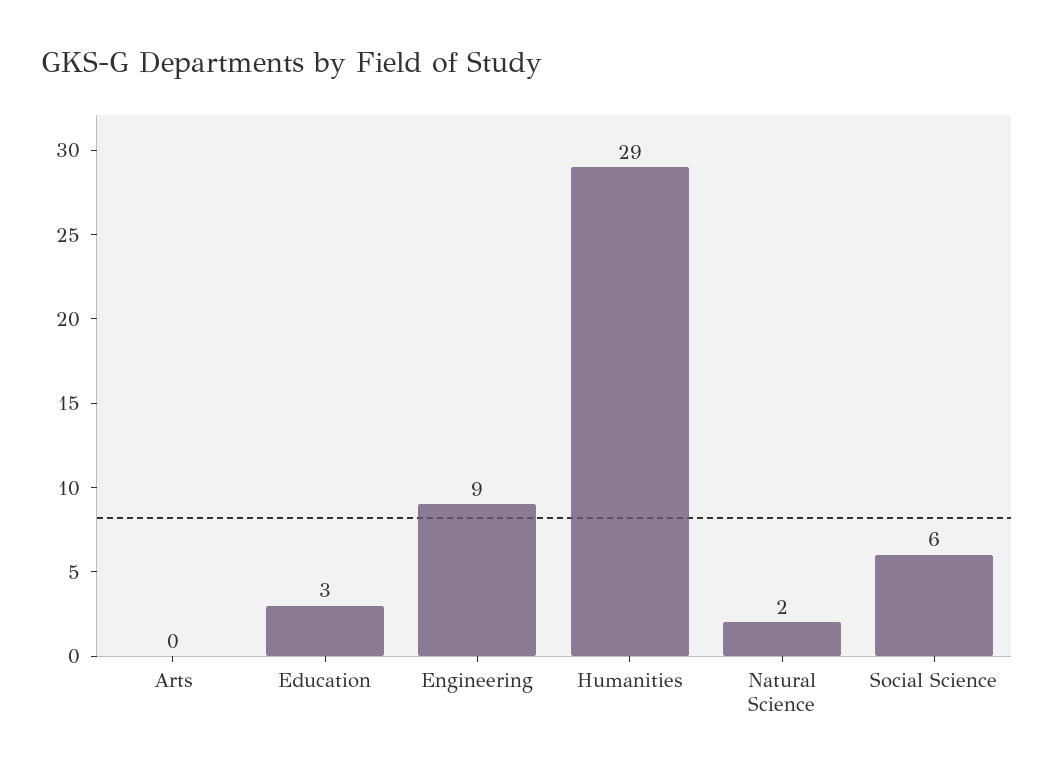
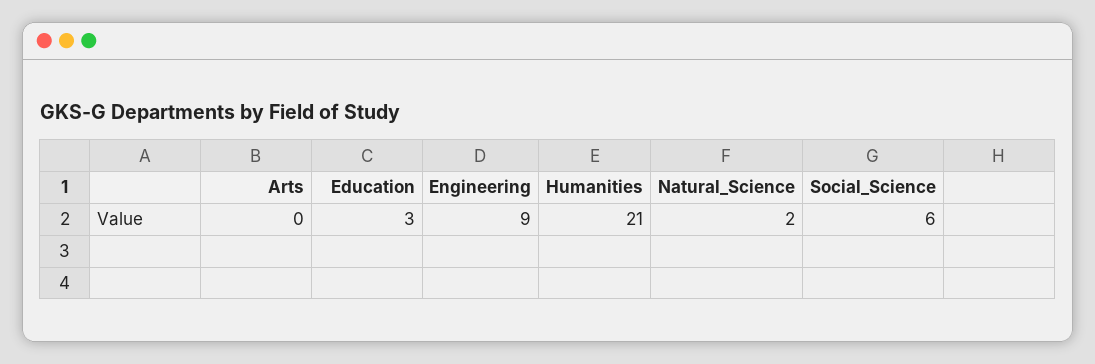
Humanities: 29 -> 21

